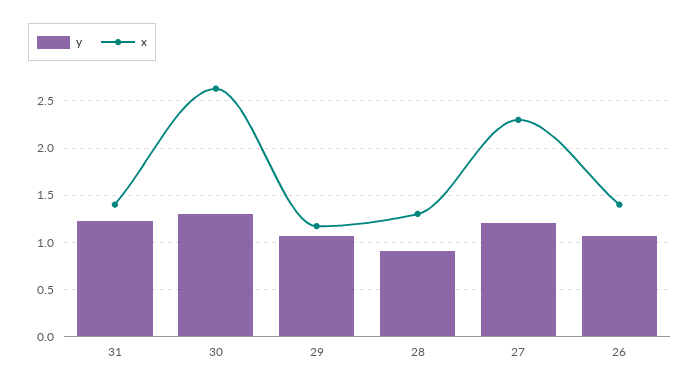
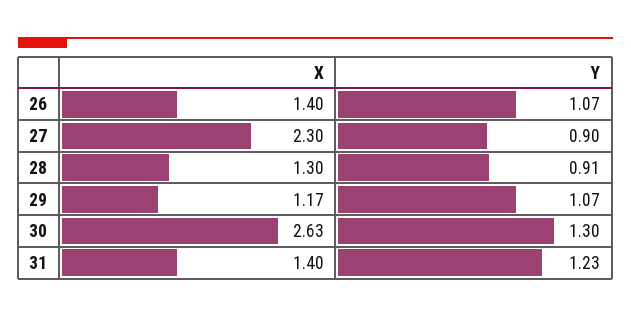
y, 27: 1.2 -> 0.9

